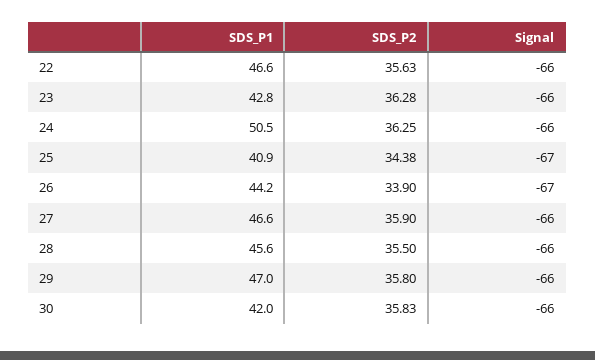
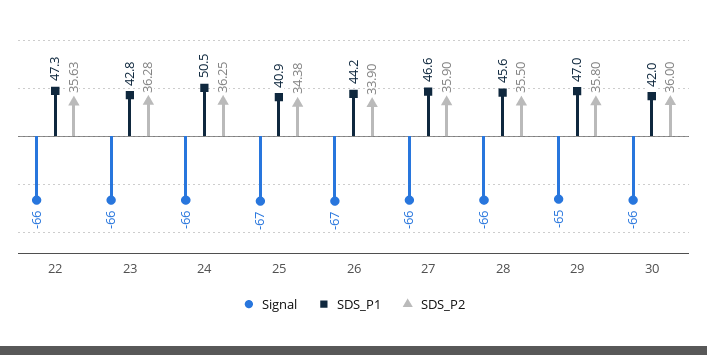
SDS_P1, 22: 46.6 -> 47.3
Signal, 29: -66 -> -65
SDS_P2, 30: 35.83 -> 36

